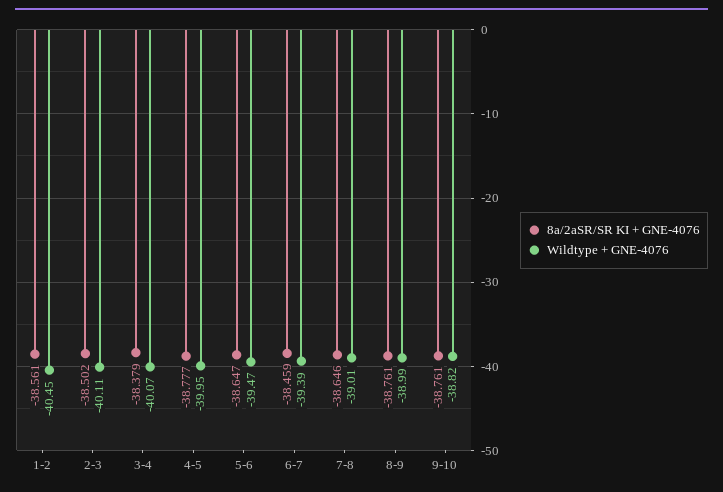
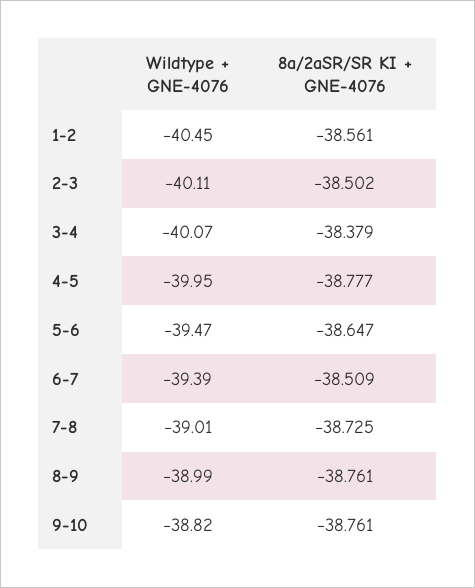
8a/2aSR/SR KI + GNE-4076, 6-7: -38.459 -> -38.509
8a/2aSR/SR KI + GNE-4076, 7-8: -38.646 -> -38.725

